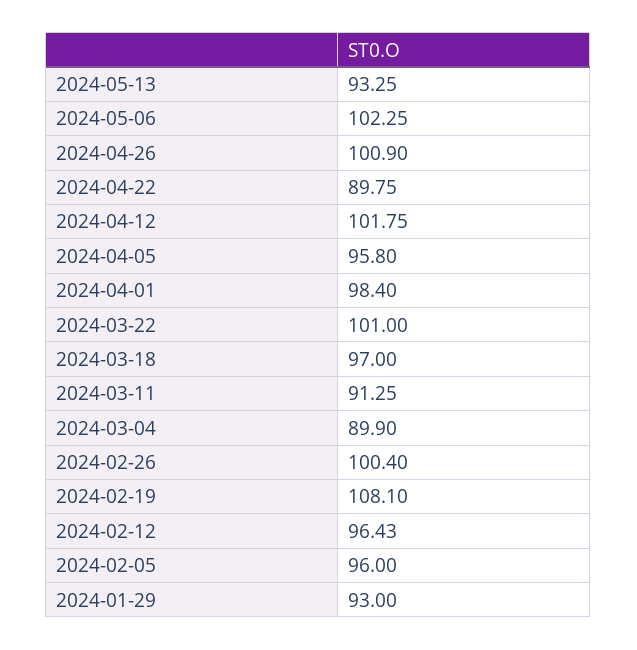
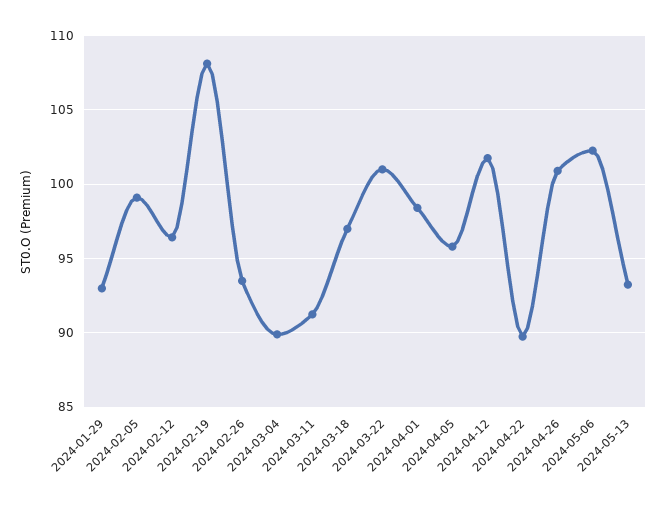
2024-02-26: 100.4 -> 93.5
2024-02-05: 96 -> 99

